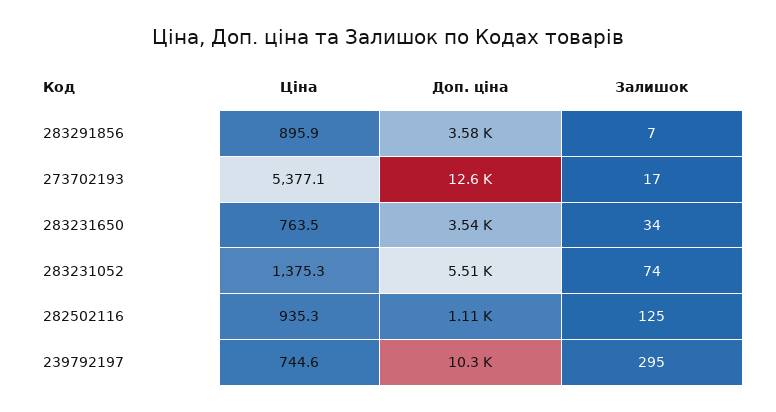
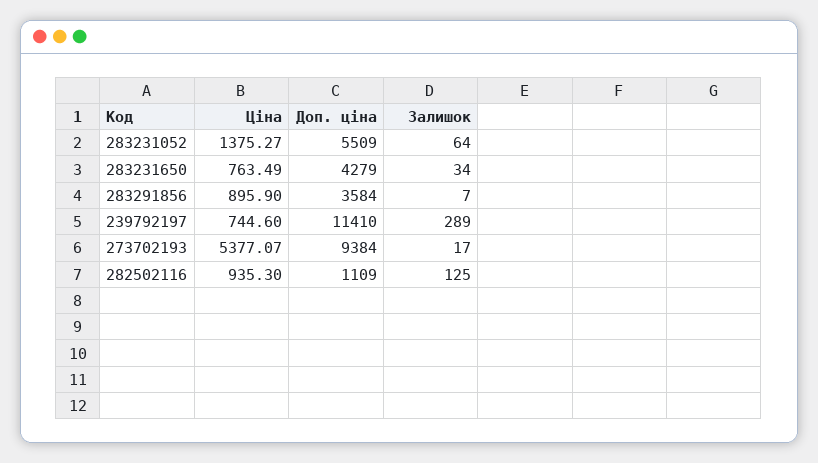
Доп. ціна, 273702193: 12600 -> 9384
Доп. ціна, 283231650: 3540 -> 4279
Залишок, 283231052: 74 -> 64
Доп. ціна, 239792197: 10300 -> 11410
Залишок, 239792197: 295 -> 289

